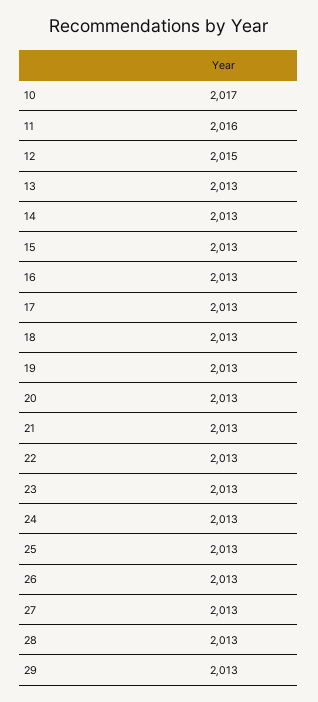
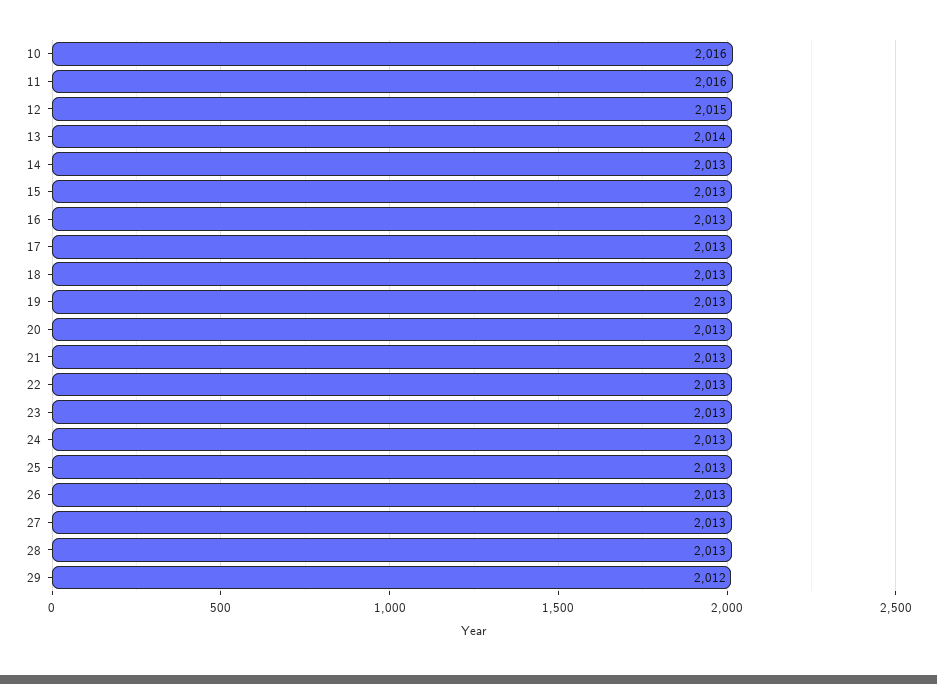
10: 2017 -> 2016
13: 2013 -> 2014
29: 2013 -> 2012

